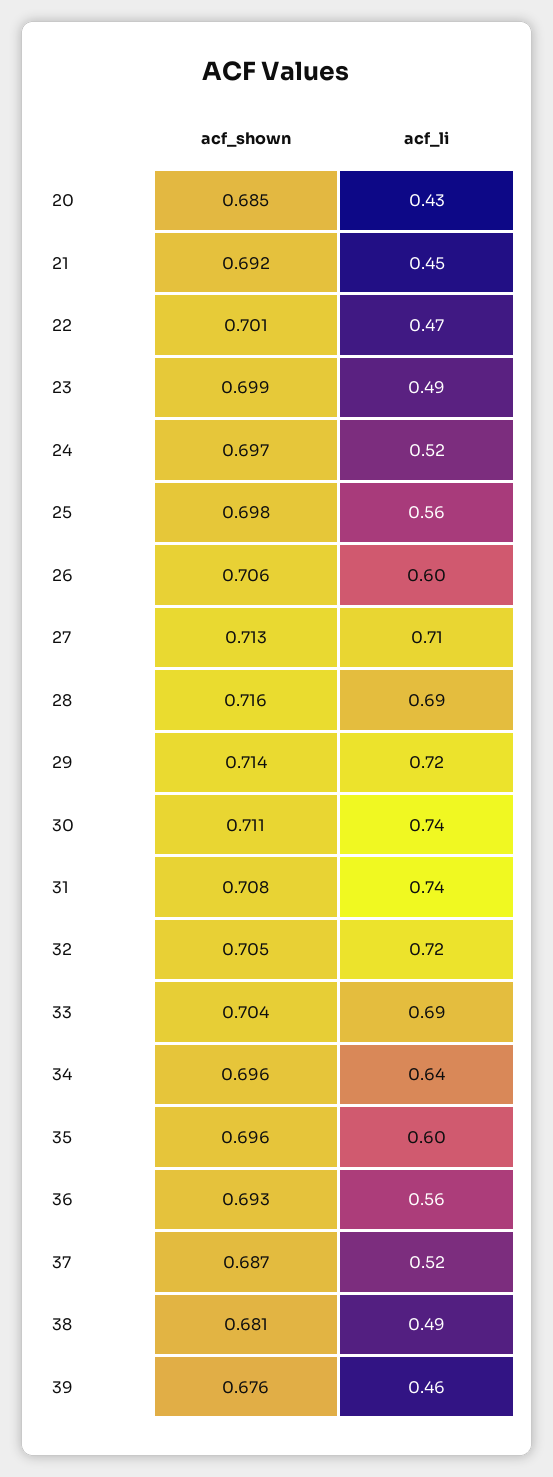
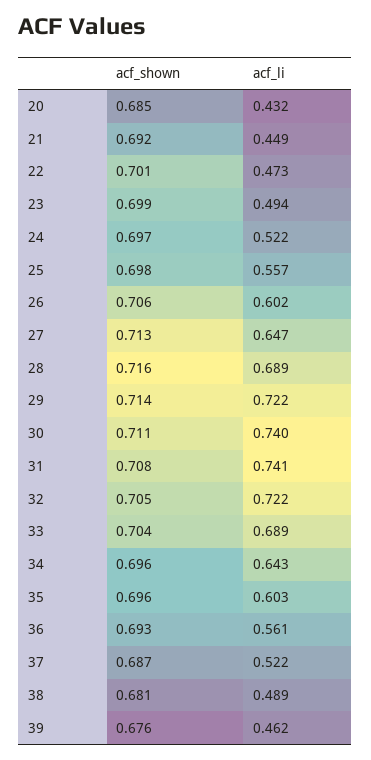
acf_li, 27: 0.71 -> 0.647

